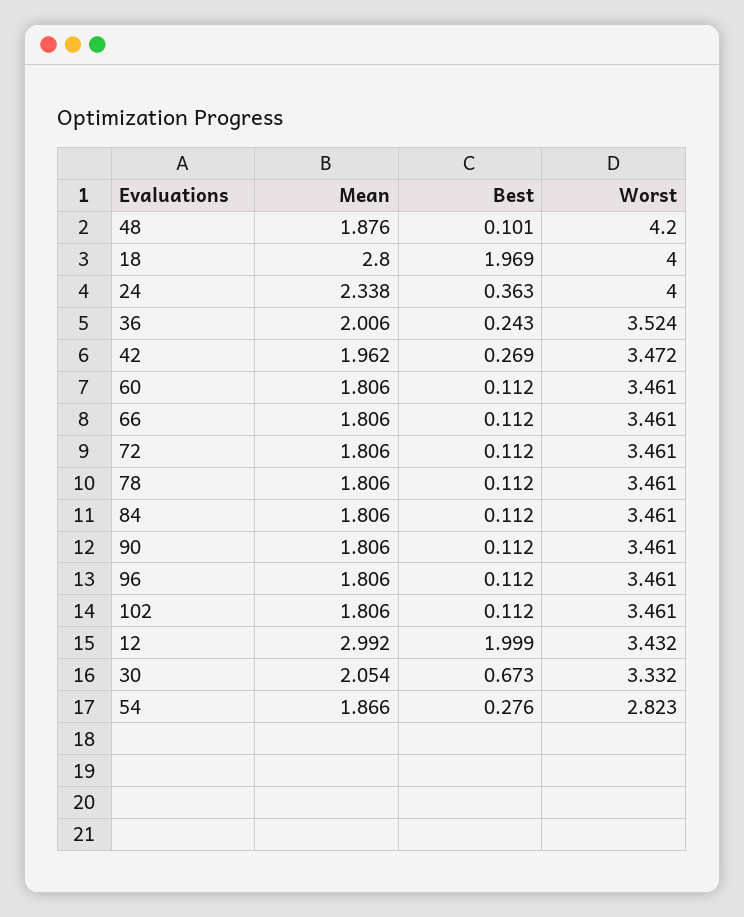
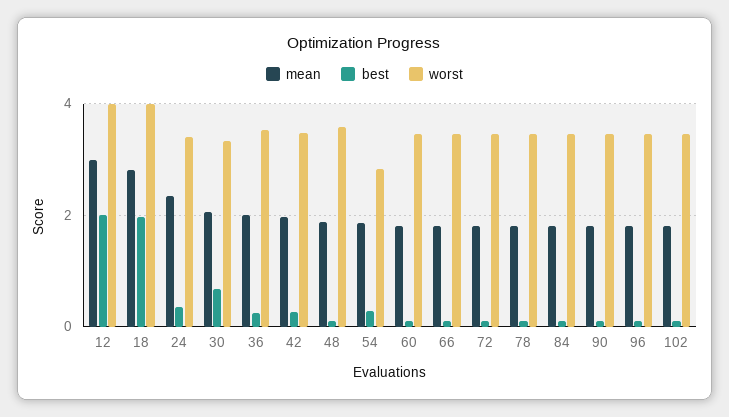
Worst, 48: 4.2 -> 3.6
Worst, 24: 4 -> 3.4
Worst, 12: 3.432 -> 4

